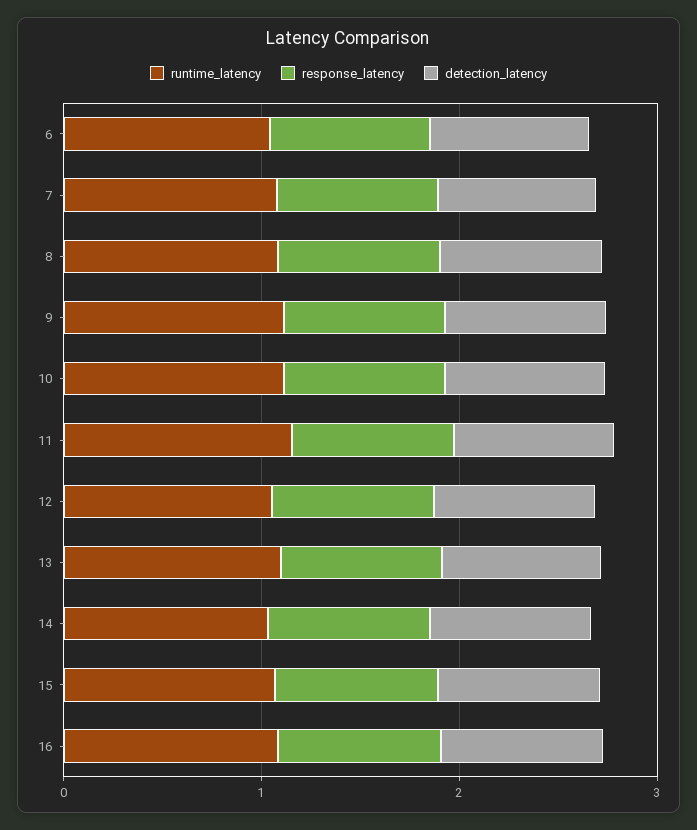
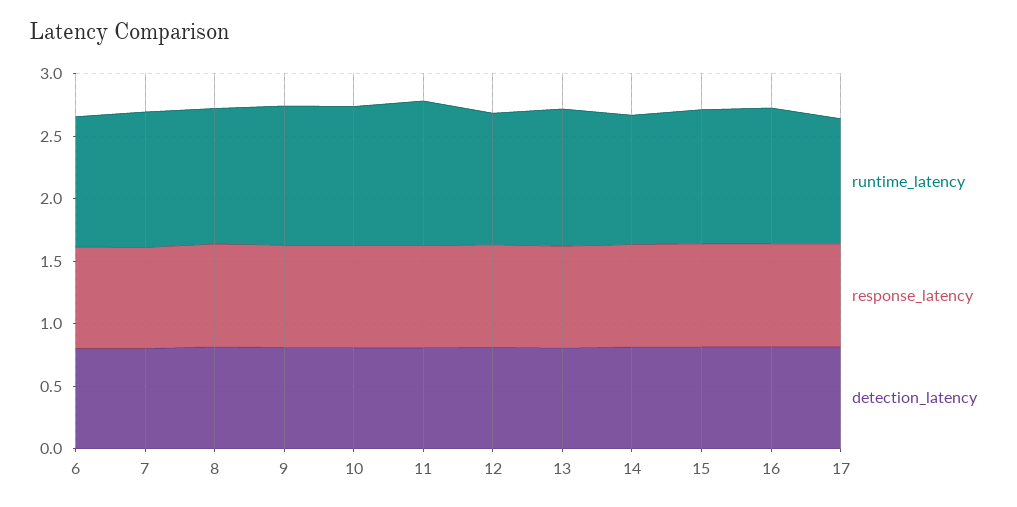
runtime_latency, 17: none -> 1
response_latency, 17: none -> 0.8
detection_latency, 17: none -> 0.8

